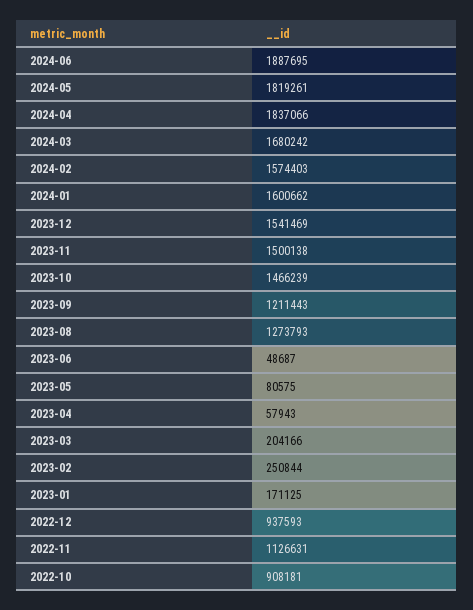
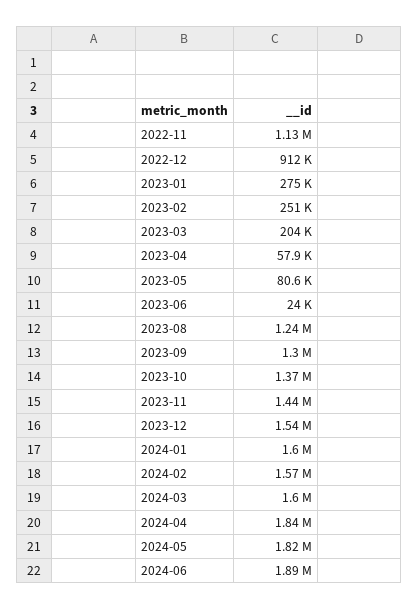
2024-03: 1680242 -> 1600000
2023-11: 1500138 -> 1440000
2023-10: 1466239 -> 1370000
2023-09: 1211443 -> 1300000
2023-08: 1273793 -> 1240000
2023-06: 48687 -> 24000
2023-01: 171125 -> 275000
2022-12: 937593 -> 912000
2022-10: 908181 -> none

